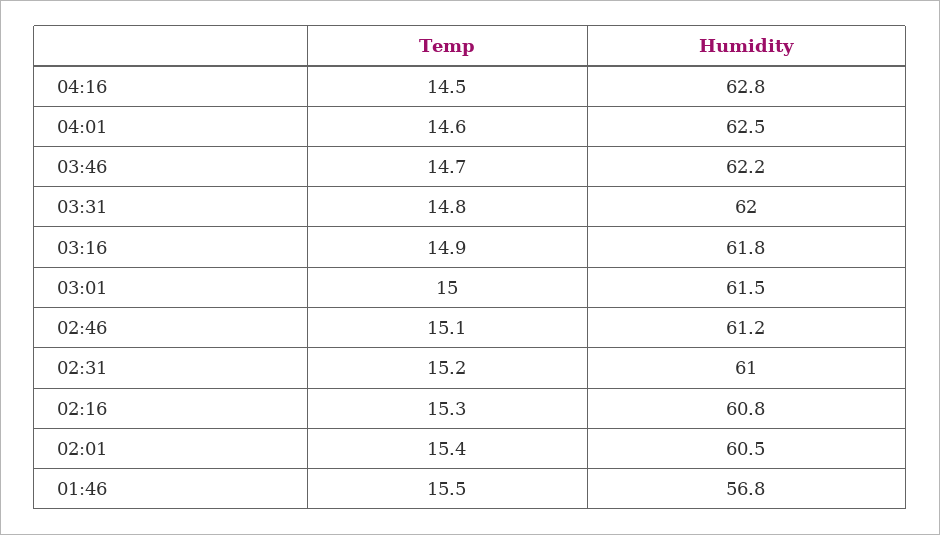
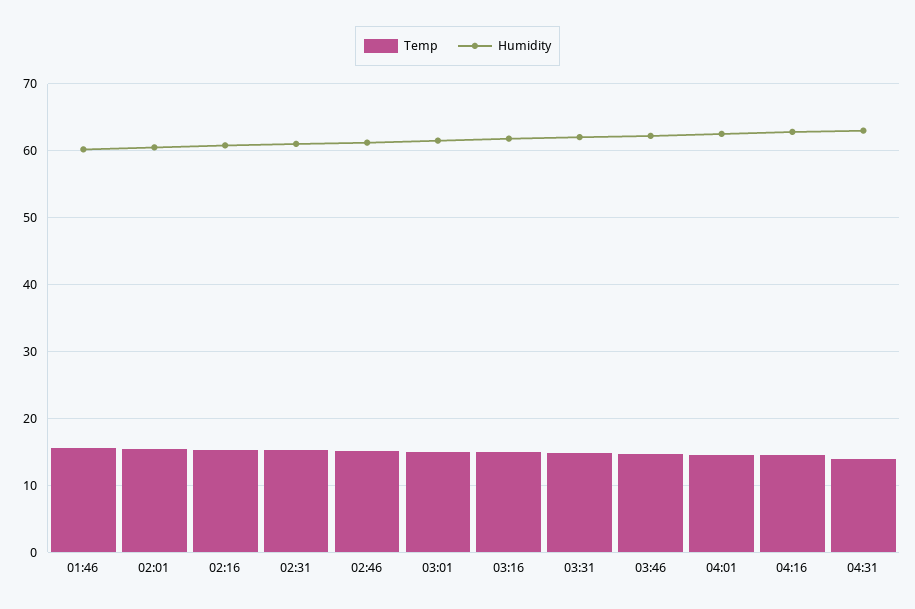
Humidity, 01:46: 56.8 -> 60
Temp, 04:31: none -> 14
Humidity, 04:31: none -> 63

